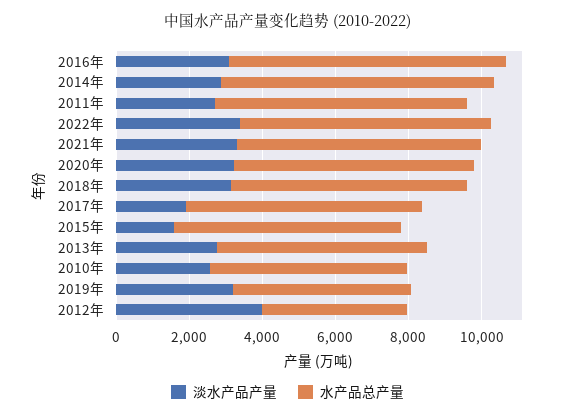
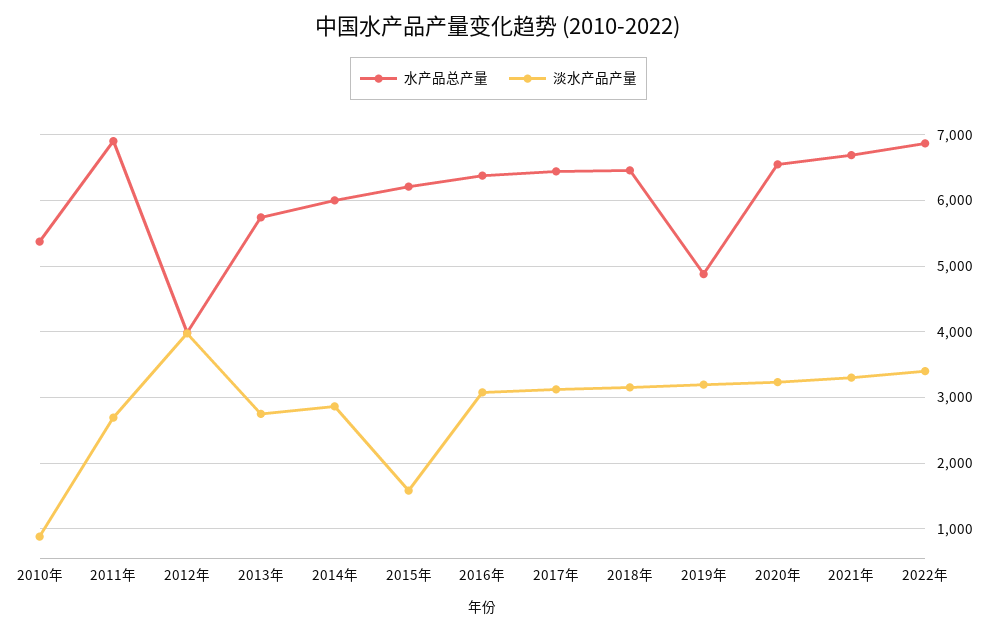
水产品总产量, 2016年: 7500 -> 6400
水产品总产量, 2014年: 7500 -> 6000
淡水产品产量, 2017年: 2000 -> 3100
淡水产品产量, 2010年: 2500 -> 900

